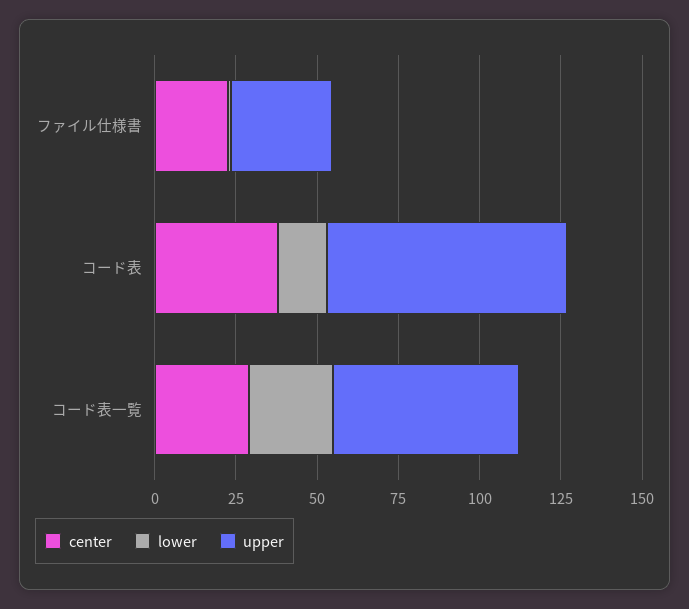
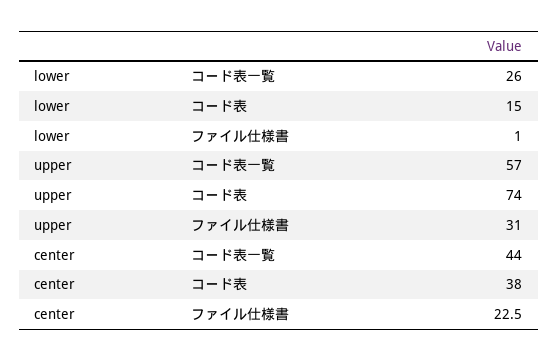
center, コード表一覧: 30 -> 44

